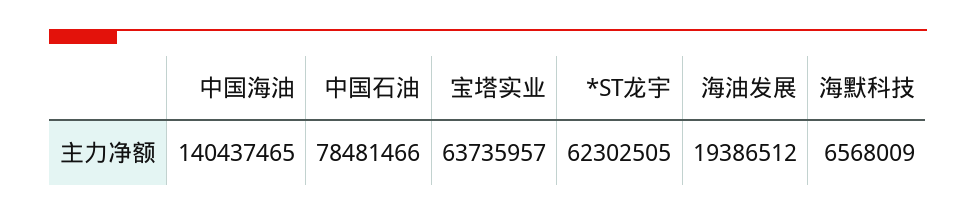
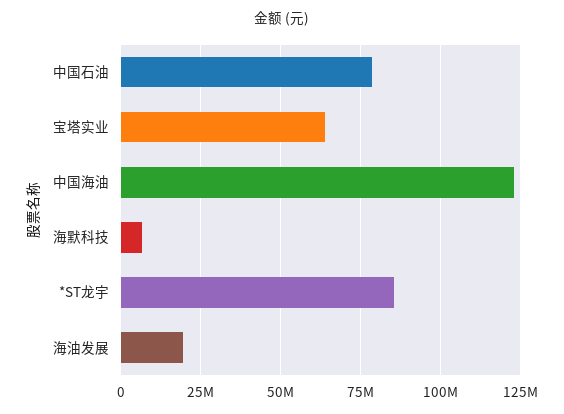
中国海油: 140437465 -> 122500000
*ST龙宇: 62302505 -> 85000000

